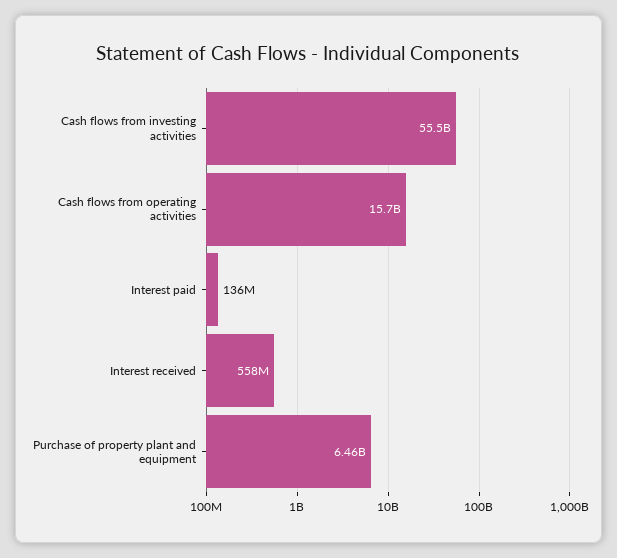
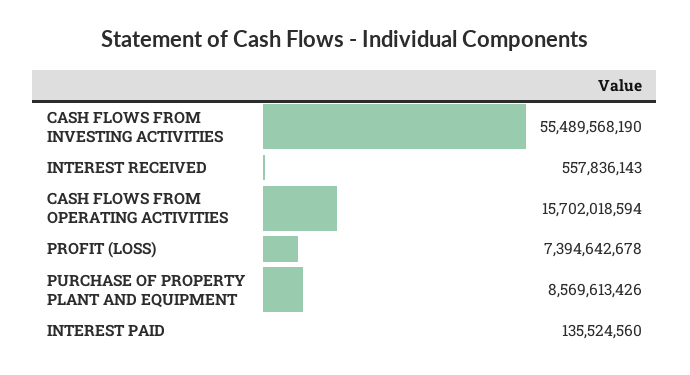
Purchase of property plant and equipment: 6460000000 -> 8569613426
PROFIT (LOSS): none -> 7394642678

